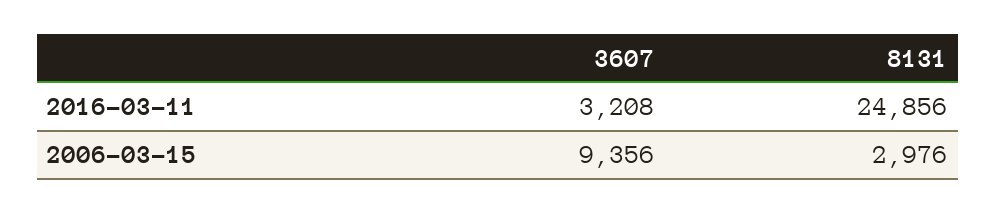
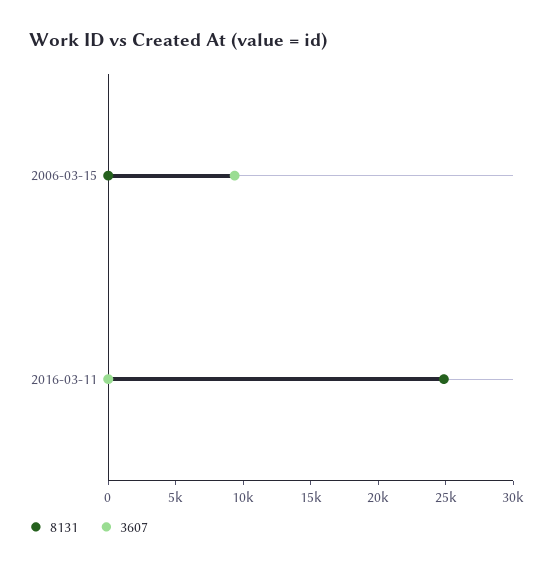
3607, 2016-03-11: 3208 -> 0
8131, 2006-03-15: 2976 -> 0

